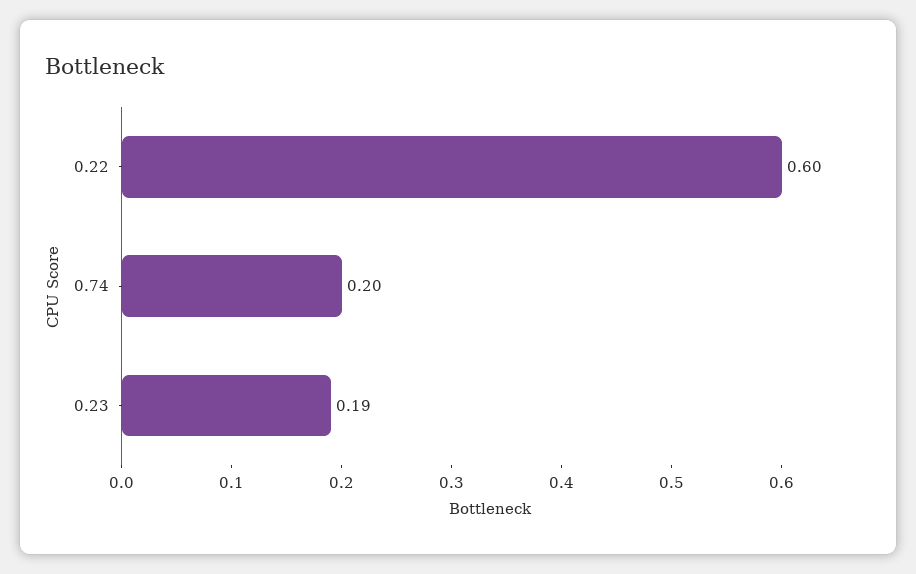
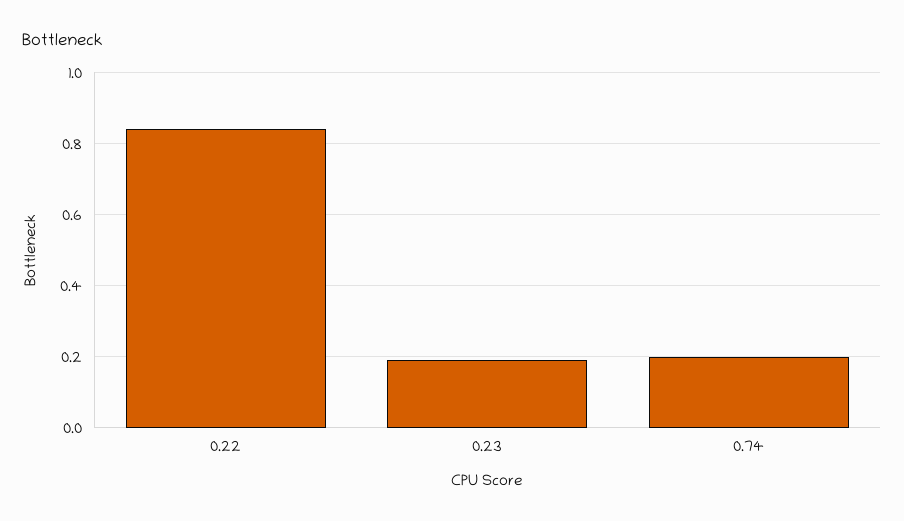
0.22: 0.6 -> 0.85

